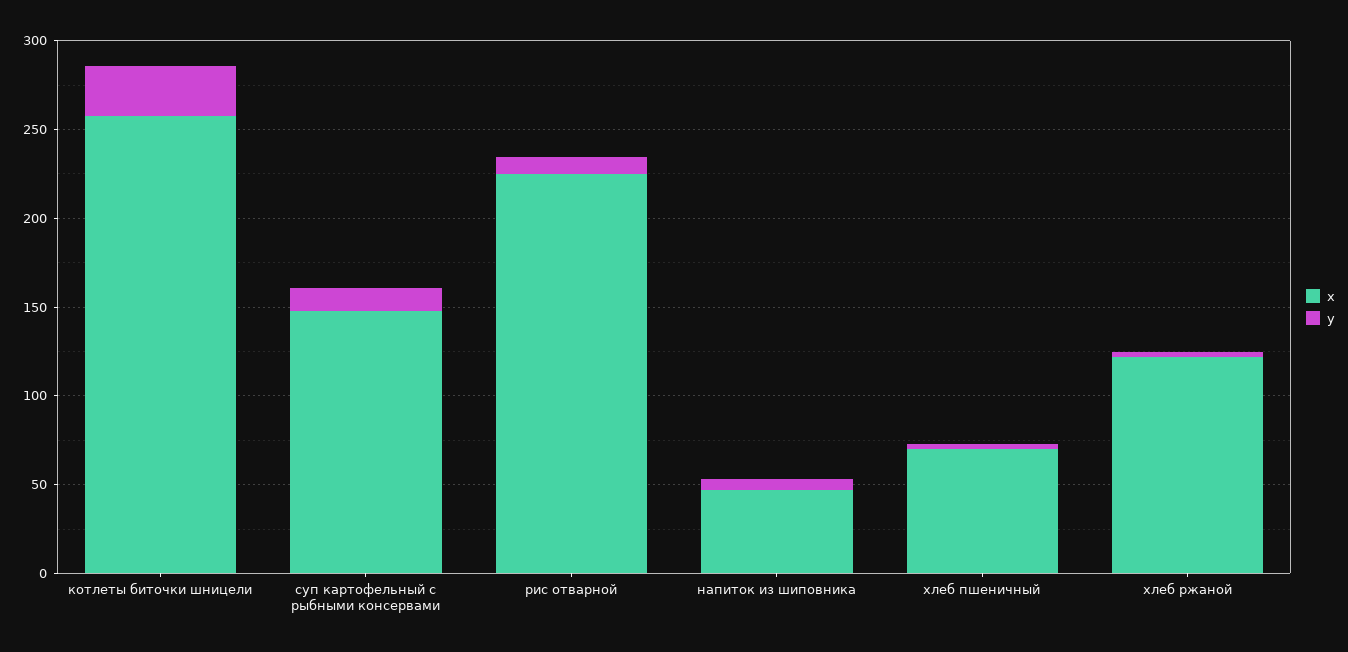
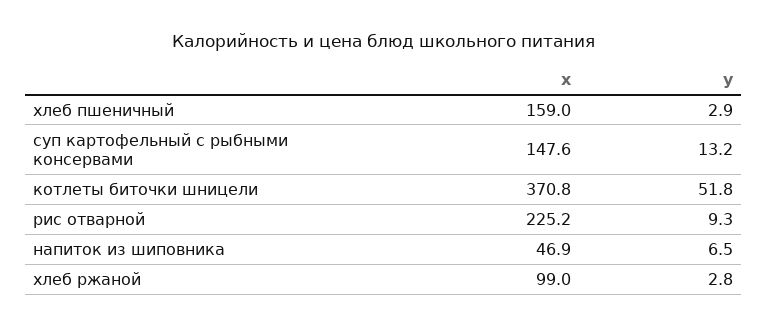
x, котлеты биточки шницели: 260 -> 370.8
y, котлеты биточки шницели: 30 -> 51.8
x, хлеб пшеничный: 70 -> 159
x, хлеб ржаной: 120 -> 99

